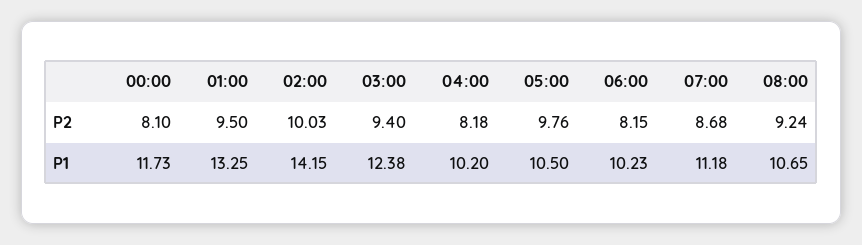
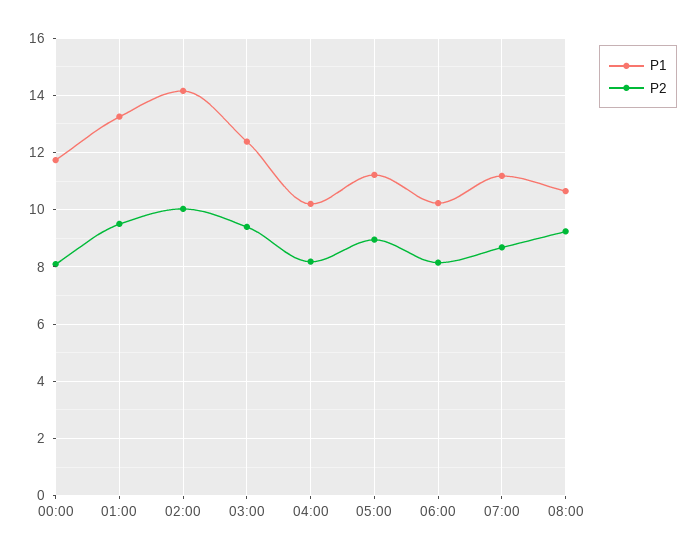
P2, 05:00: 9.76 -> 9
P1, 05:00: 10.5 -> 11.25

